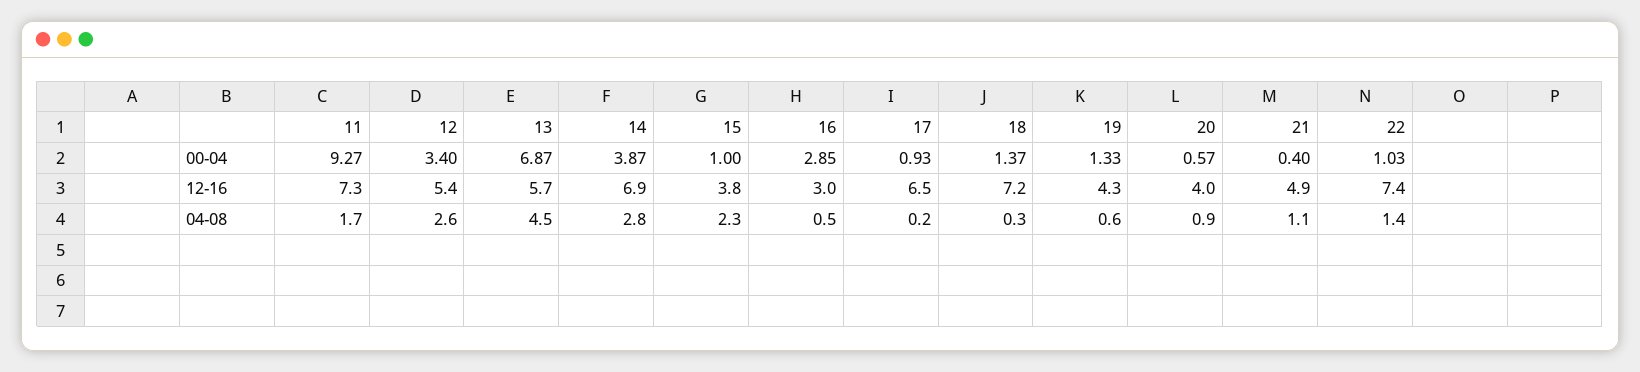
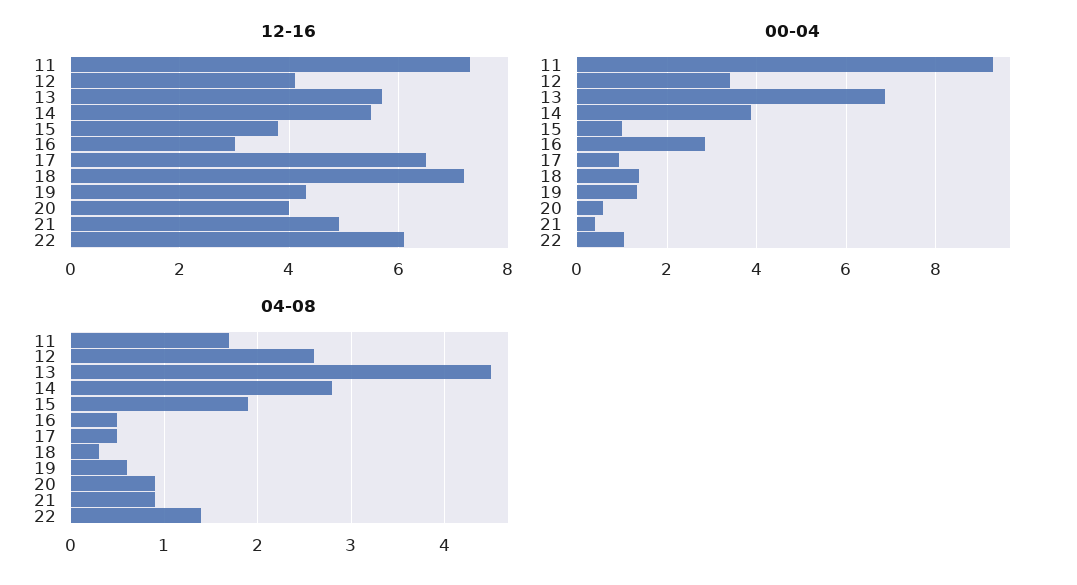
12-16, 12: 5.4 -> 4
12-16, 14: 6.9 -> 5.5
12-16, 22: 7.4 -> 6
04-08, 15: 2.3 -> 1.9
04-08, 17: 0.2 -> 0.5
04-08, 21: 1.1 -> 0.9

